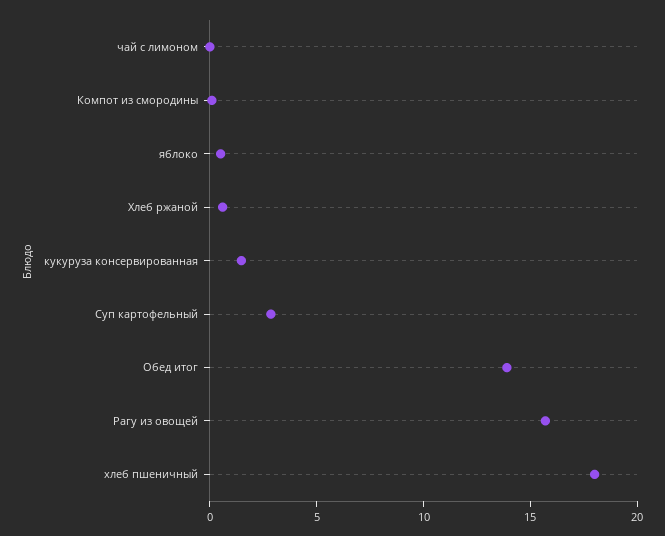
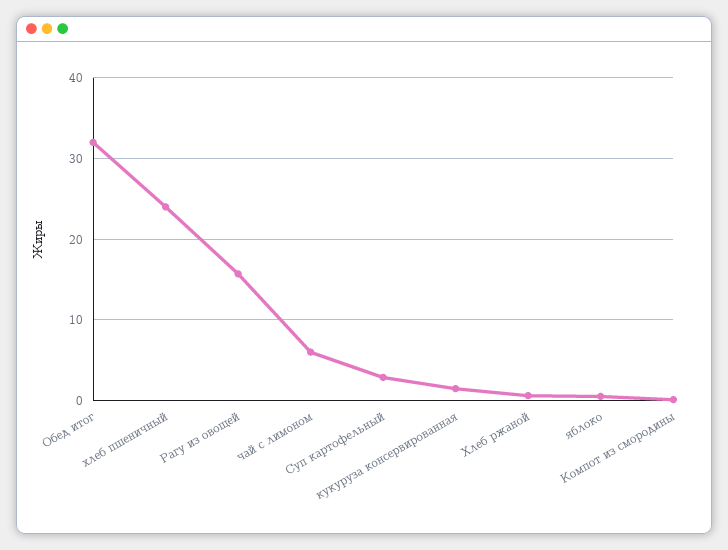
чай с лимоном: 0 -> 6
Обед итог: 14 -> 32
хлеб пшеничный: 18 -> 24

